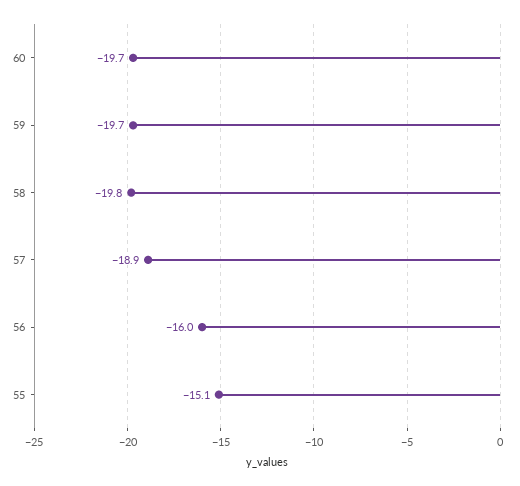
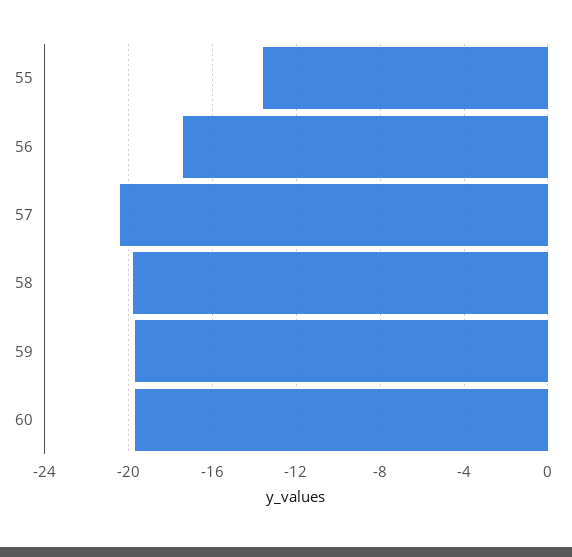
57: -18.9 -> -20.5
56: -16 -> -17.5
55: -15.1 -> -13.5

